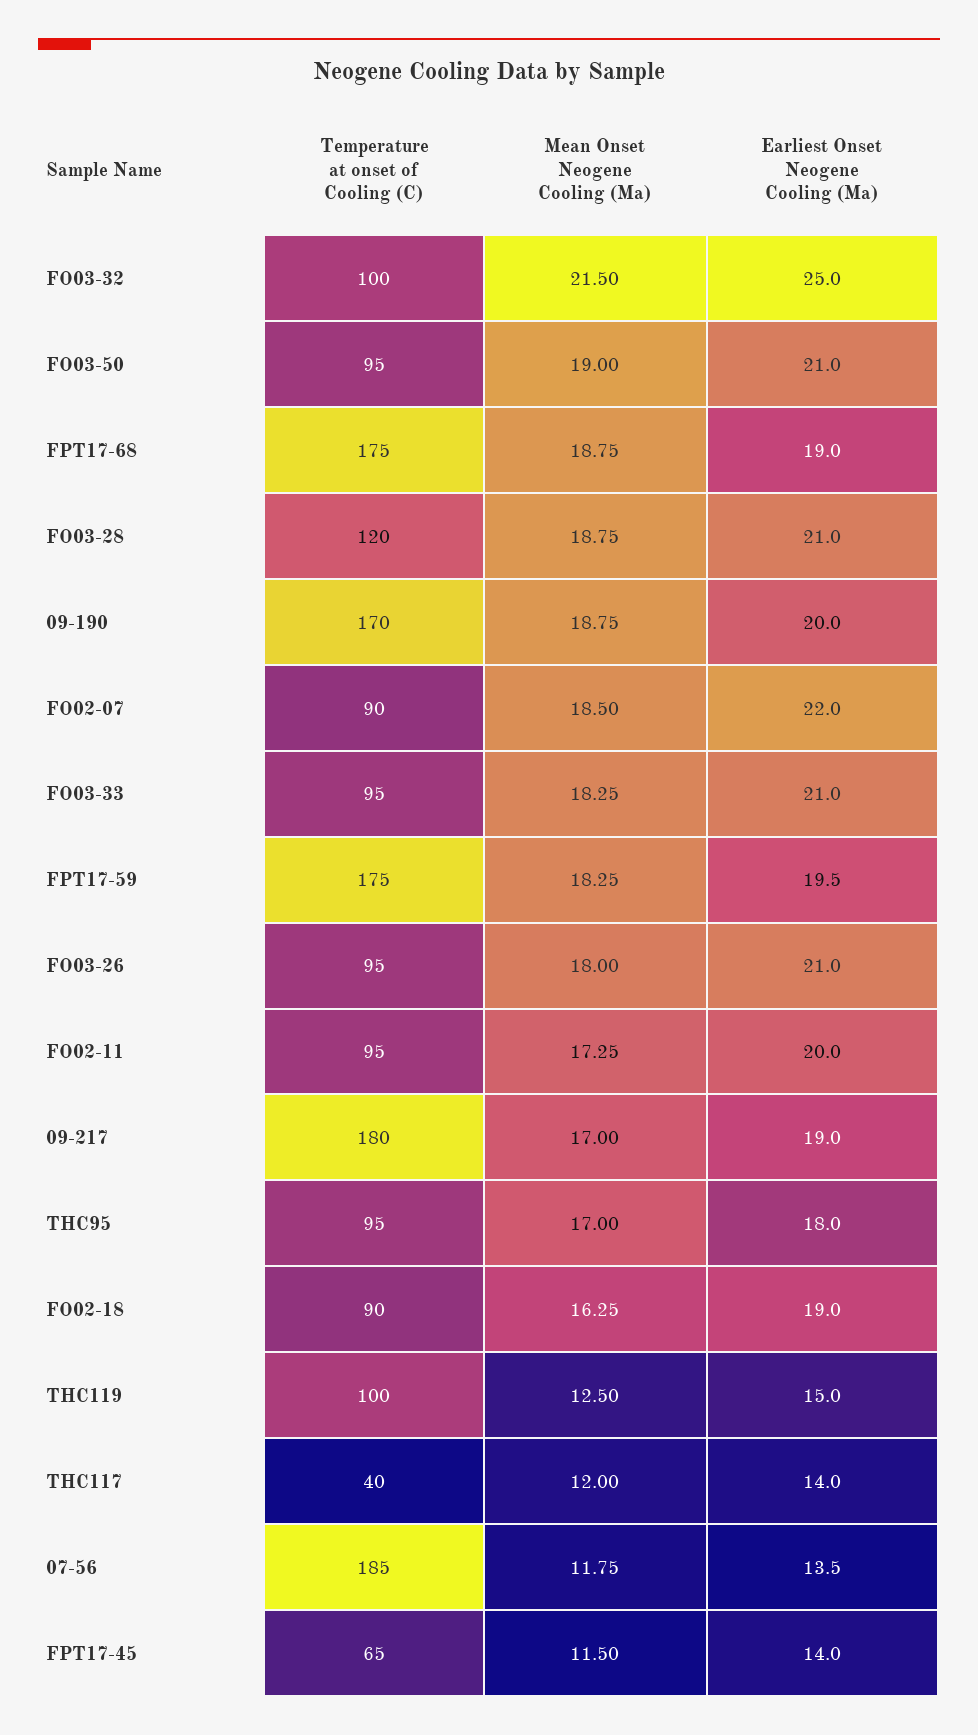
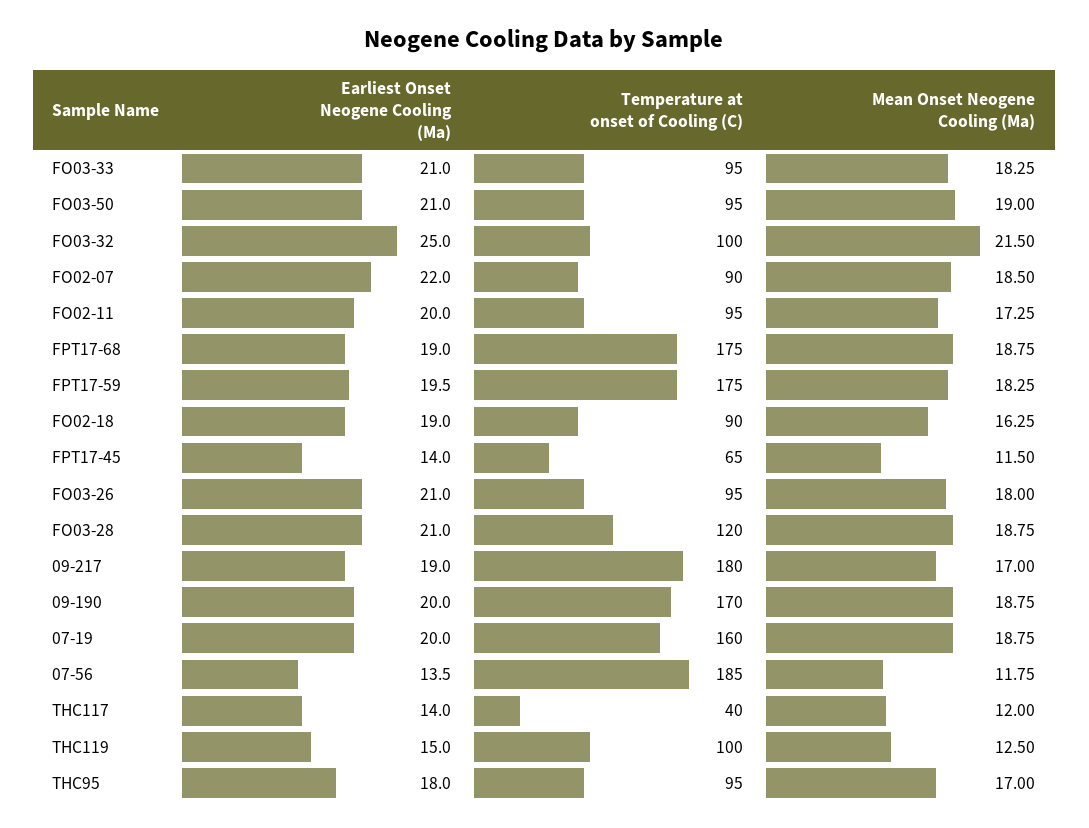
Earliest Onset Neogene Cooling (Ma), 07-19: none -> 20
Temperature at onset of Cooling (C), 07-19: none -> 160
Mean Onset Neogene Cooling (Ma), 07-19: none -> 18.75

